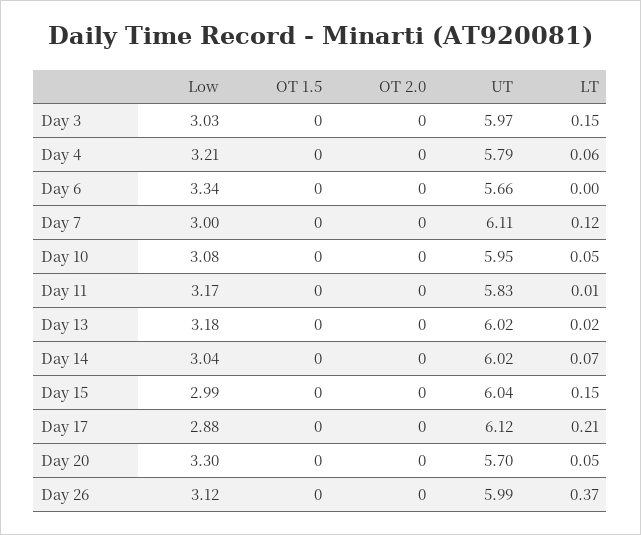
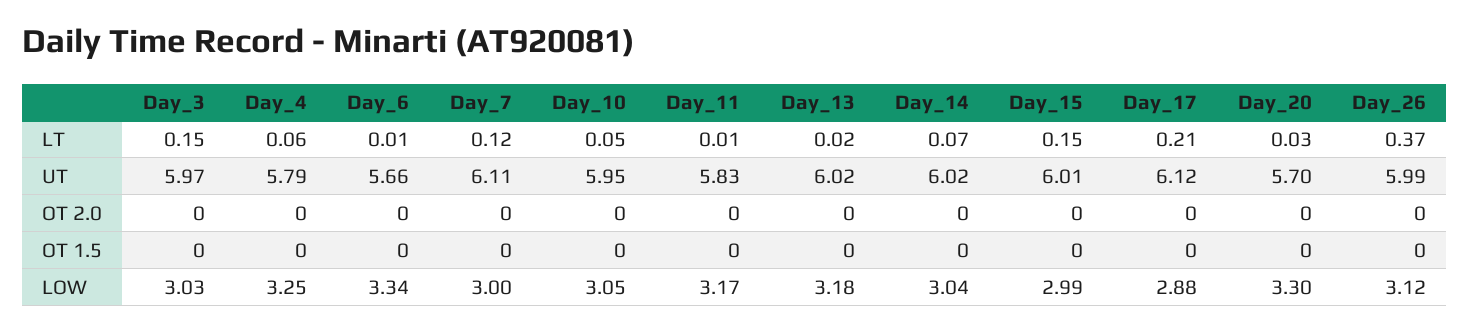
Low, Day 4: 3.21 -> 3.25
LT, Day 6: 0 -> 0.01
Low, Day 10: 3.08 -> 3.05
UT, Day 15: 6.04 -> 6.01
LT, Day 20: 0.05 -> 0.03

